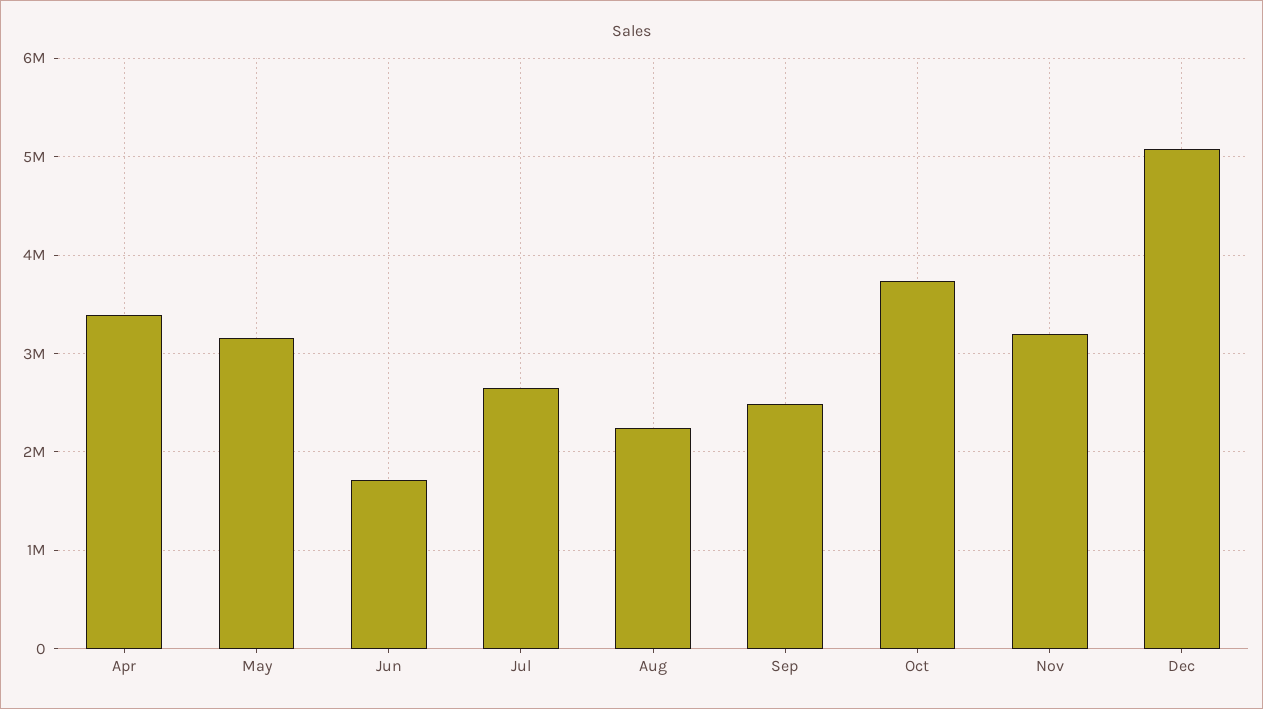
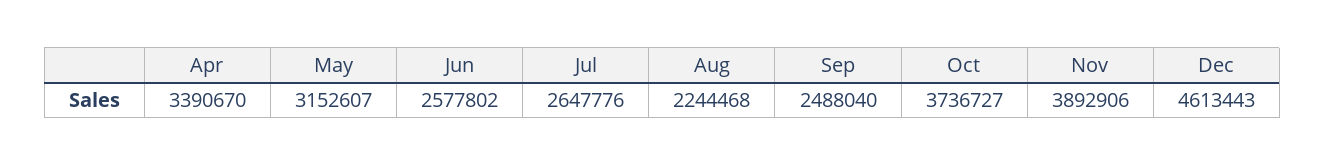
Jun: 1700000 -> 2577802
Nov: 3200000 -> 3892906
Dec: 5100000 -> 4613443

